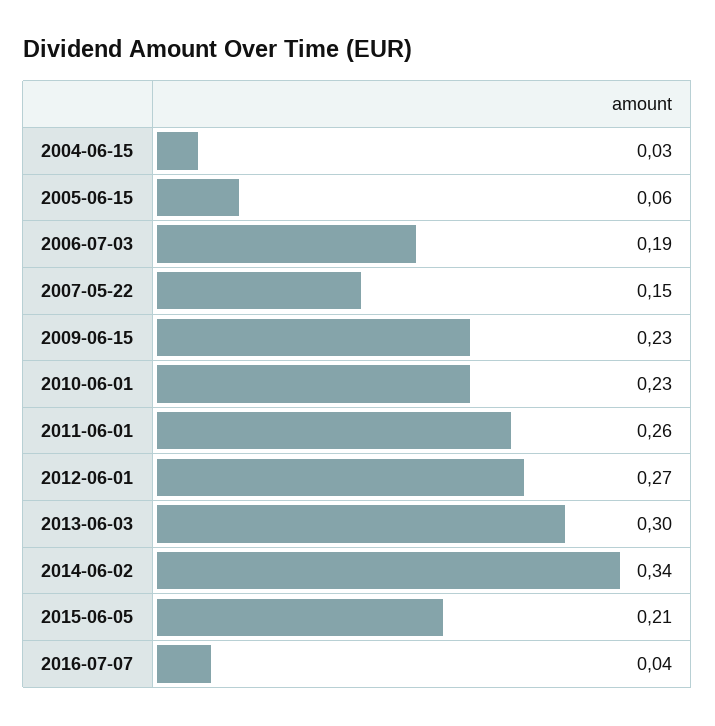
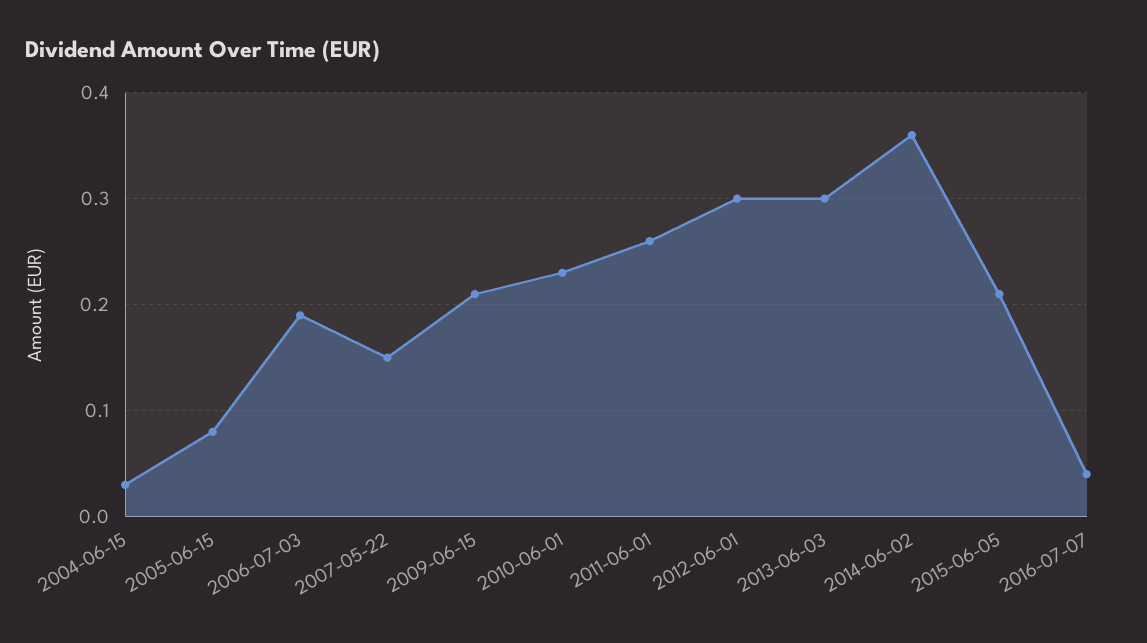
2005-06-15: 0.06 -> 0.08
2009-06-15: 0.23 -> 0.21
2012-06-01: 0.27 -> 0.3
2014-06-02: 0.34 -> 0.36

